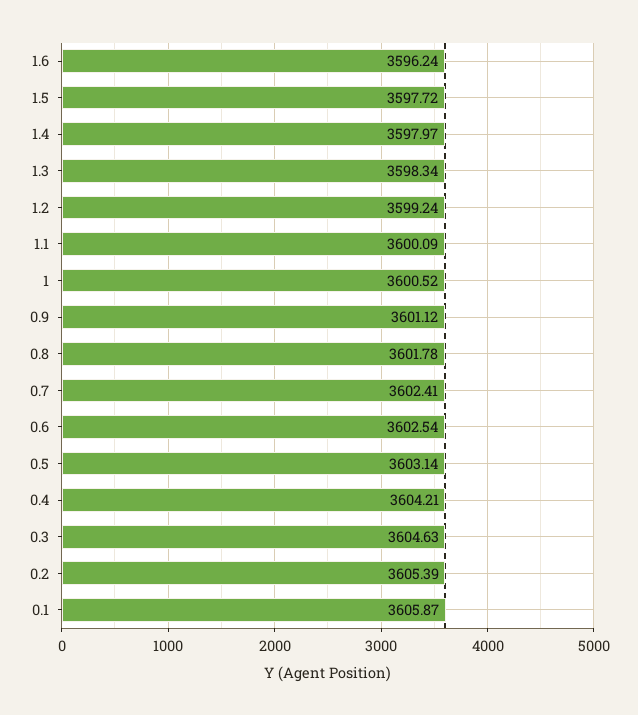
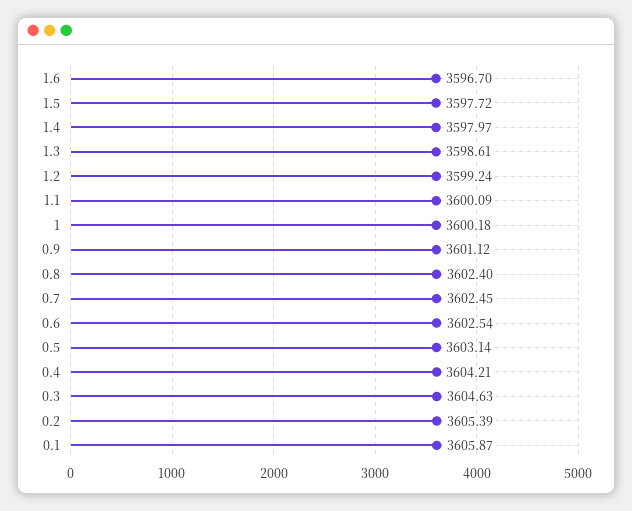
1.6: 3596.24 -> 3596.7
1.3: 3598.34 -> 3598.61
1: 3600.52 -> 3600.18
0.8: 3601.78 -> 3602.4
0.7: 3602.41 -> 3602.45

